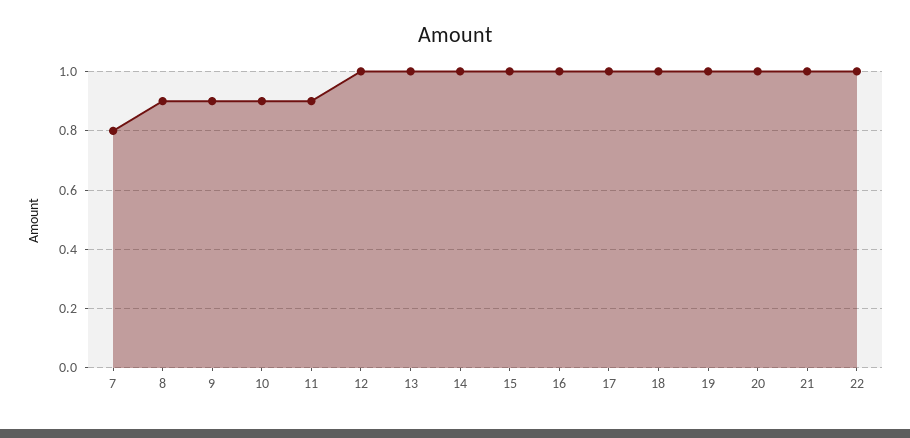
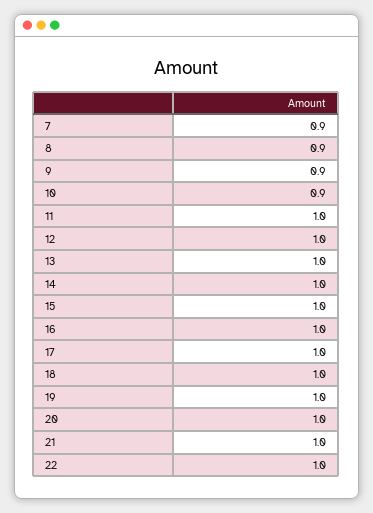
7: 0.8 -> 0.9
11: 0.9 -> 1

